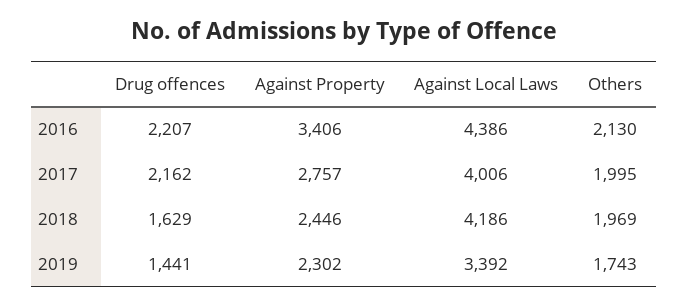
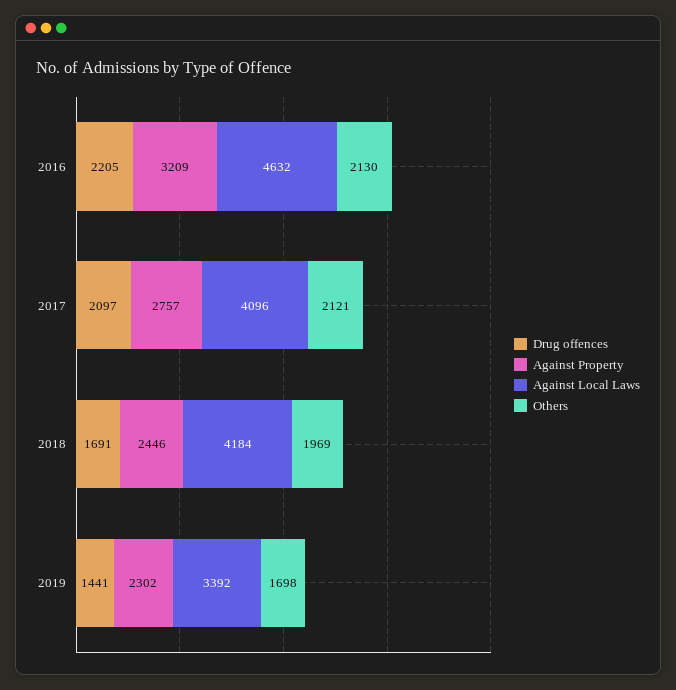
Drug offences, 2016: 2207 -> 2205
Against Property, 2016: 3406 -> 3209
Against Local Laws, 2016: 4386 -> 4632
Drug offences, 2017: 2162 -> 2097
Against Local Laws, 2017: 4006 -> 4096
Others, 2017: 1995 -> 2121
Drug offences, 2018: 1629 -> 1691
Against Local Laws, 2018: 4186 -> 4184
Others, 2019: 1743 -> 1698

